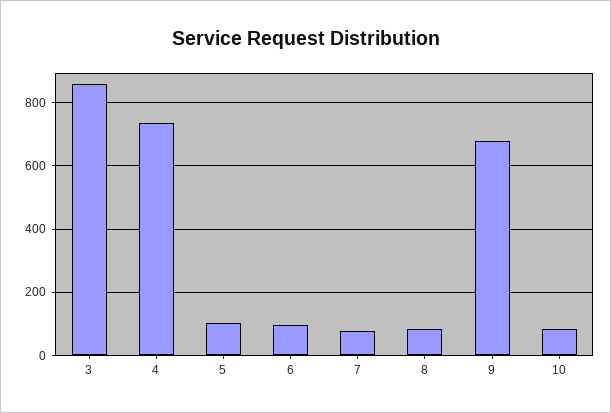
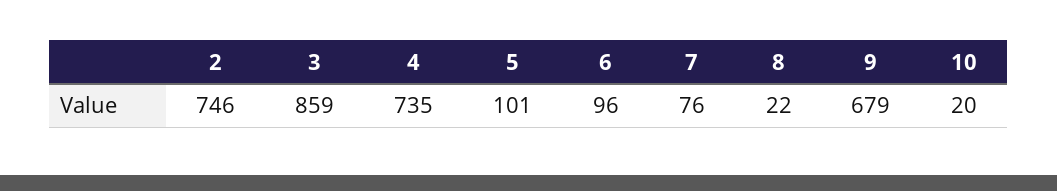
8: 80 -> 22
10: 80 -> 20
2: none -> 746

